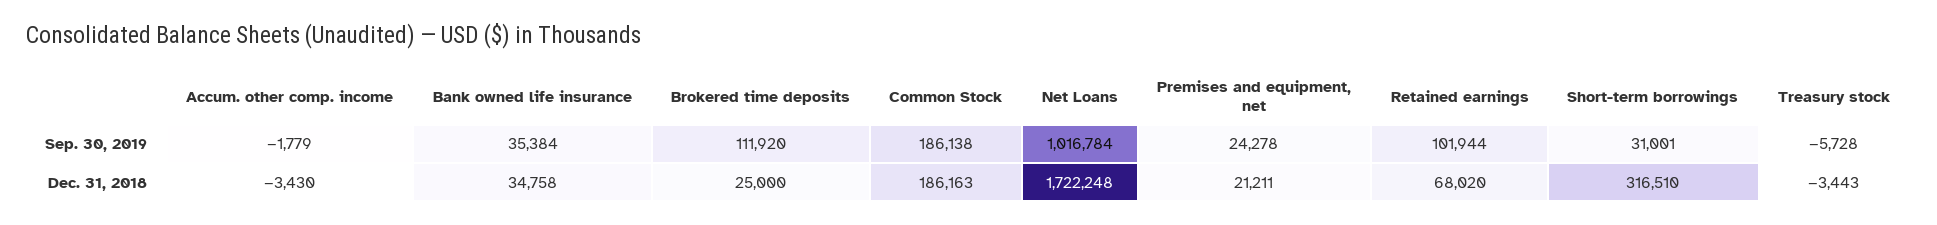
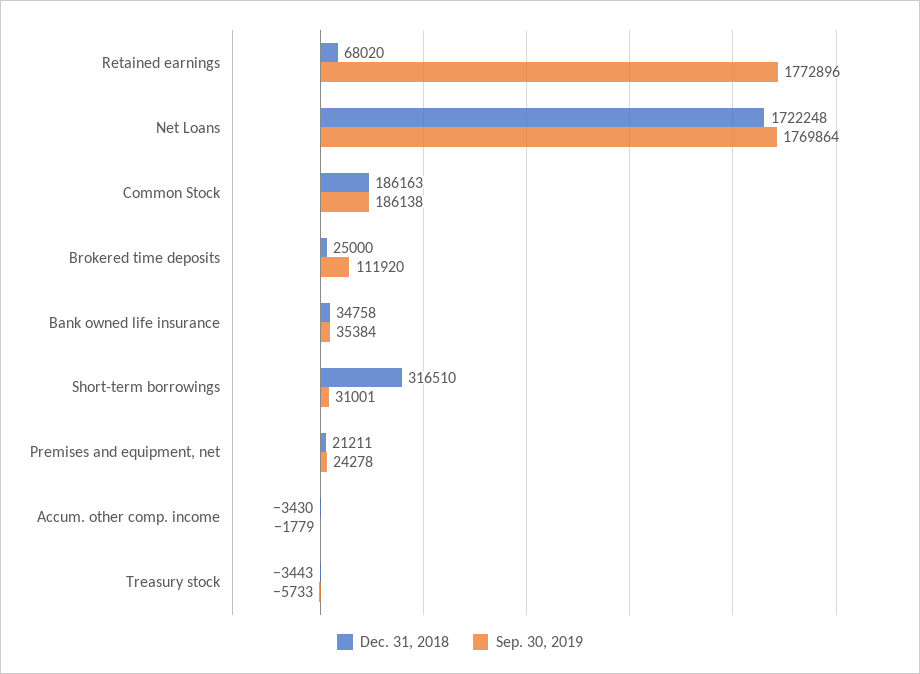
Sep. 30, 2019, Net Loans: 1016784 -> 1769864
Sep. 30, 2019, Retained earnings: 101944 -> 1772896
Sep. 30, 2019, Treasury stock: -5728 -> -5733

